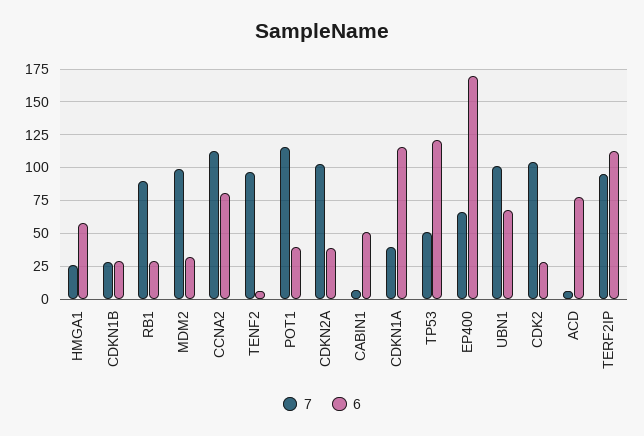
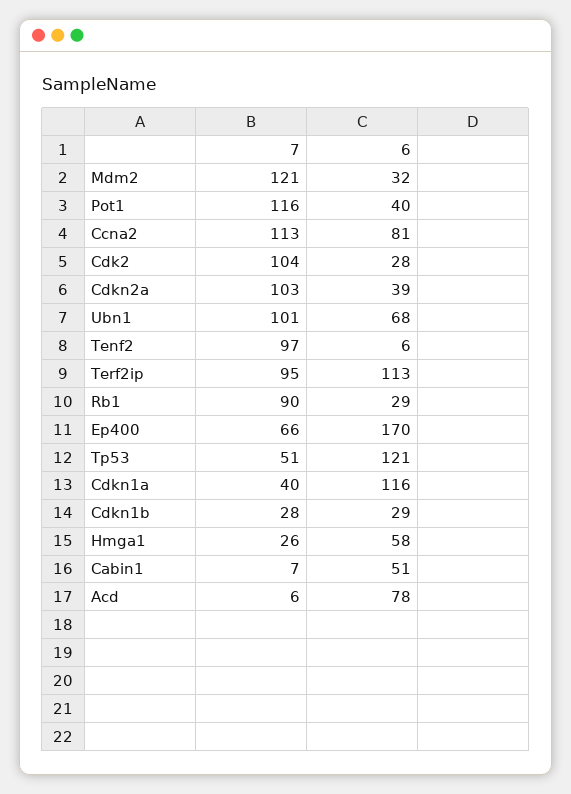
7, MDM2: 100 -> 121

